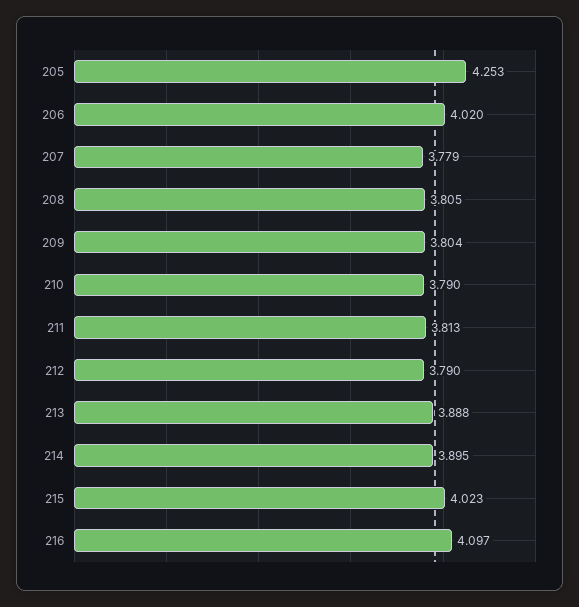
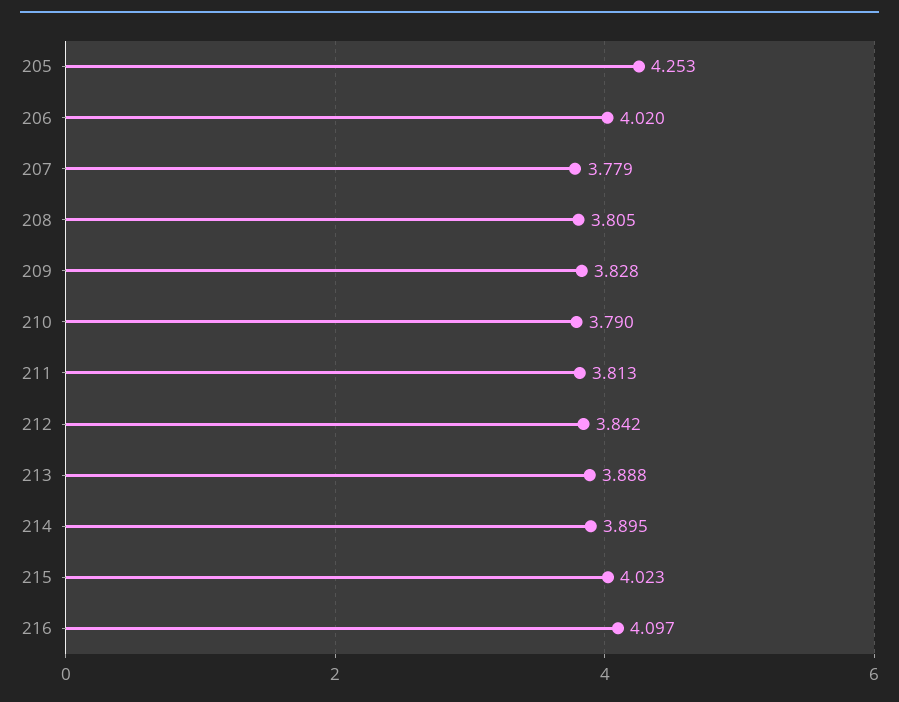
209: 3.804 -> 3.828
212: 3.79 -> 3.842

